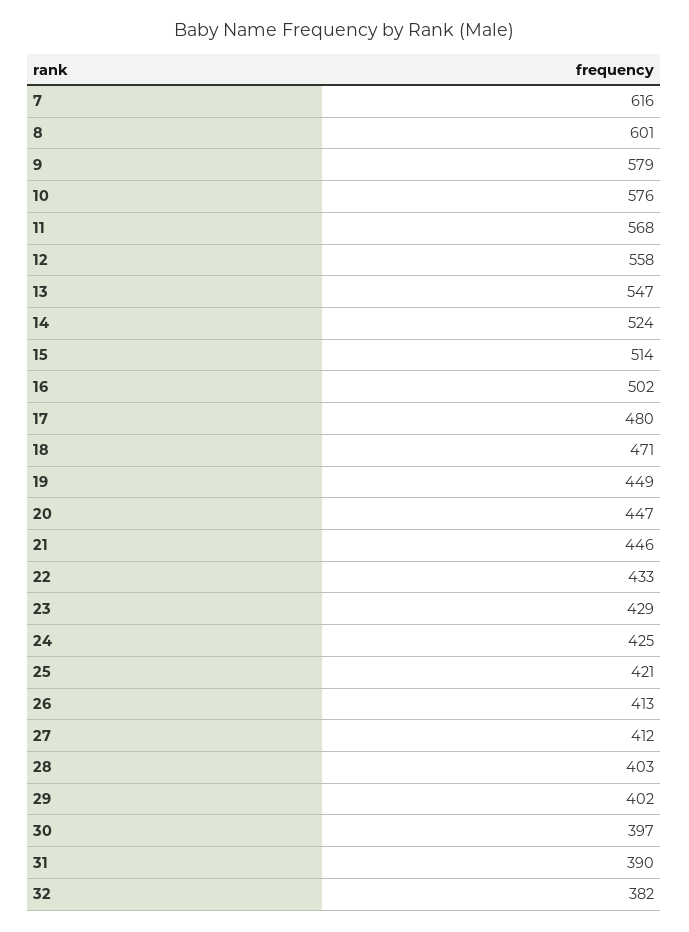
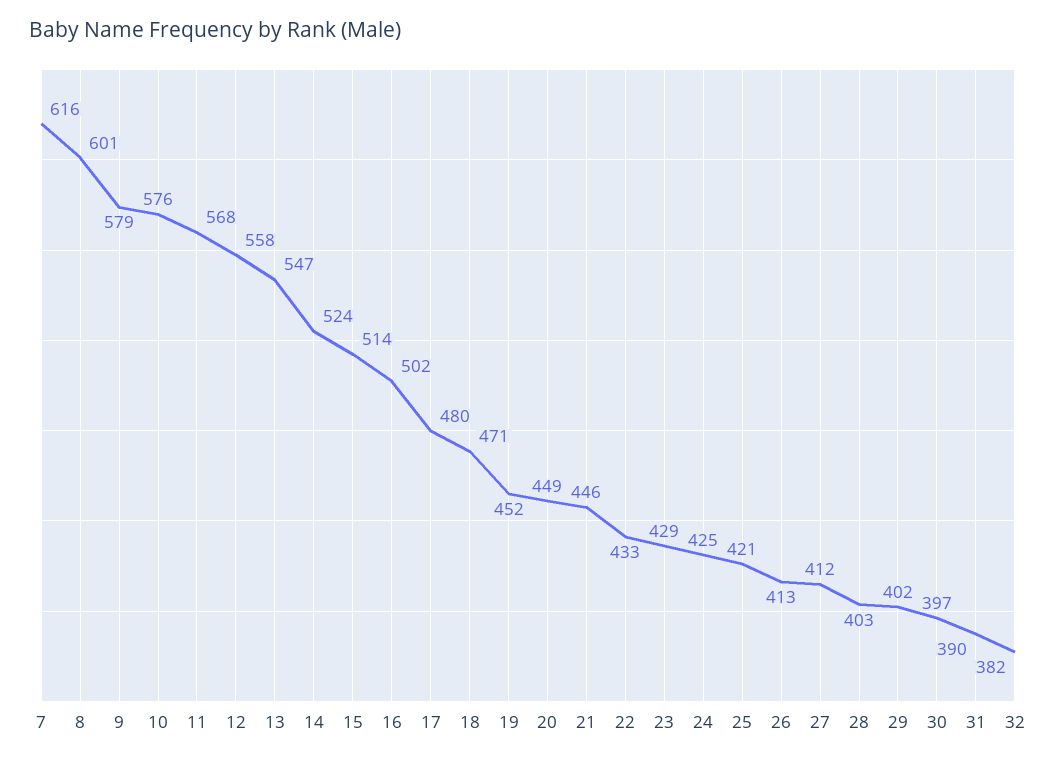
19: 449 -> 452
20: 447 -> 449

